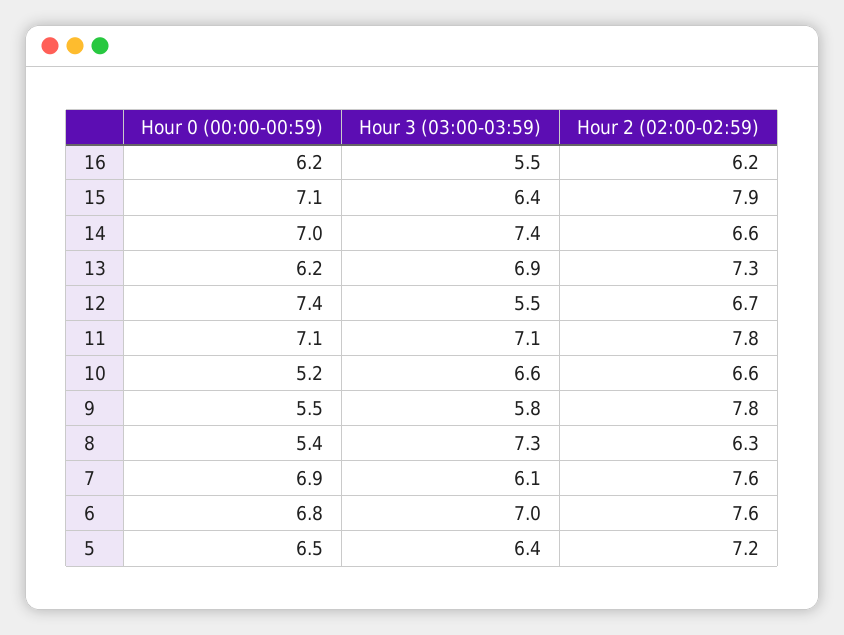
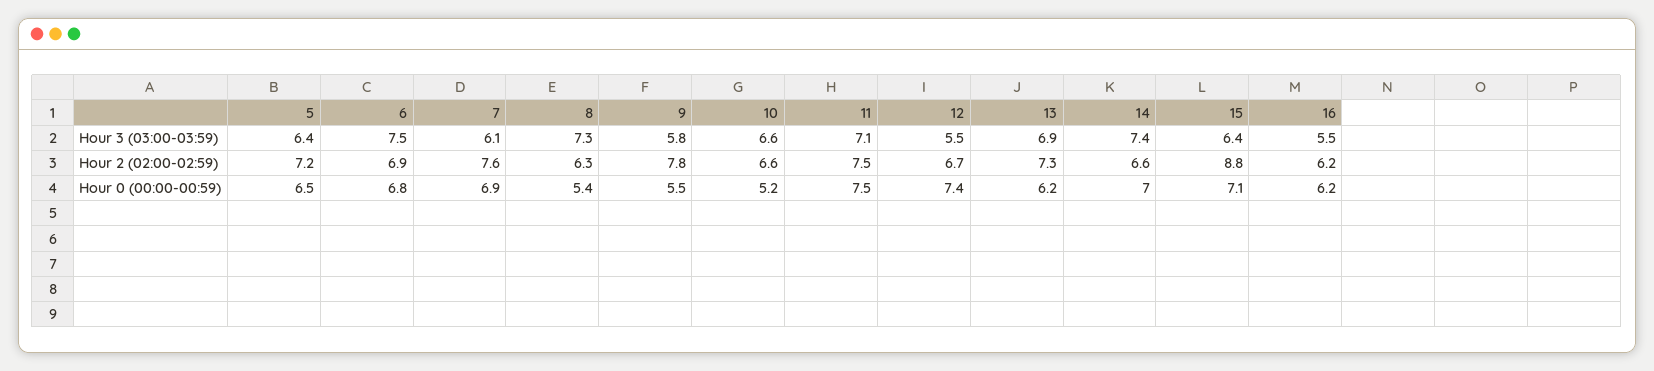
Hour 2 (02:00-02:59), 15: 7.9 -> 8.8
Hour 0 (00:00-00:59), 11: 7.1 -> 7.5
Hour 2 (02:00-02:59), 11: 7.8 -> 7.5
Hour 3 (03:00-03:59), 6: 7 -> 7.5
Hour 2 (02:00-02:59), 6: 7.6 -> 6.9

